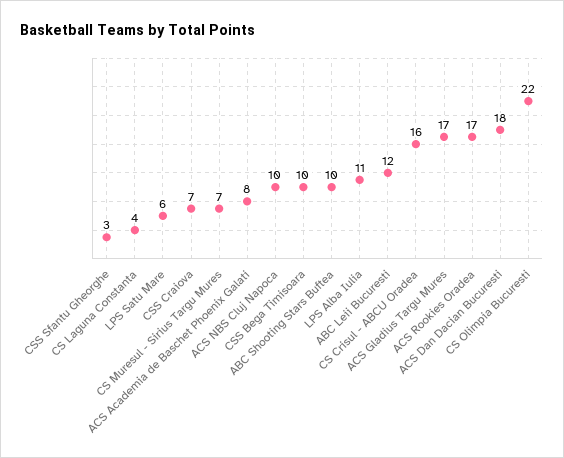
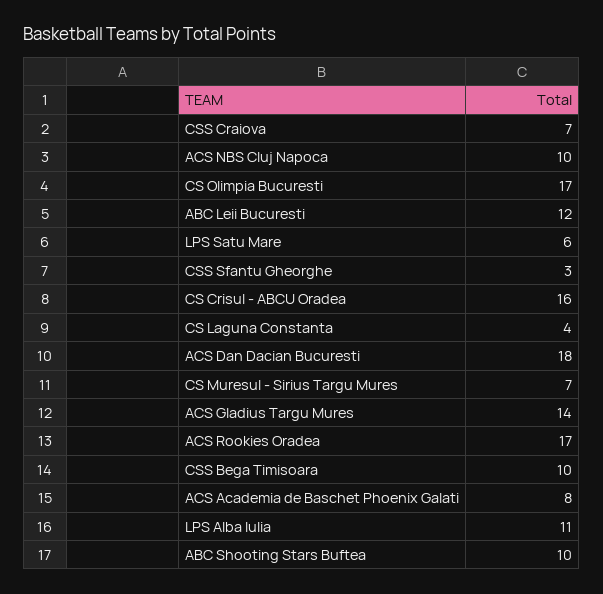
ACS Gladius Targu Mures: 17 -> 14
CS Olimpia Bucuresti: 22 -> 17

